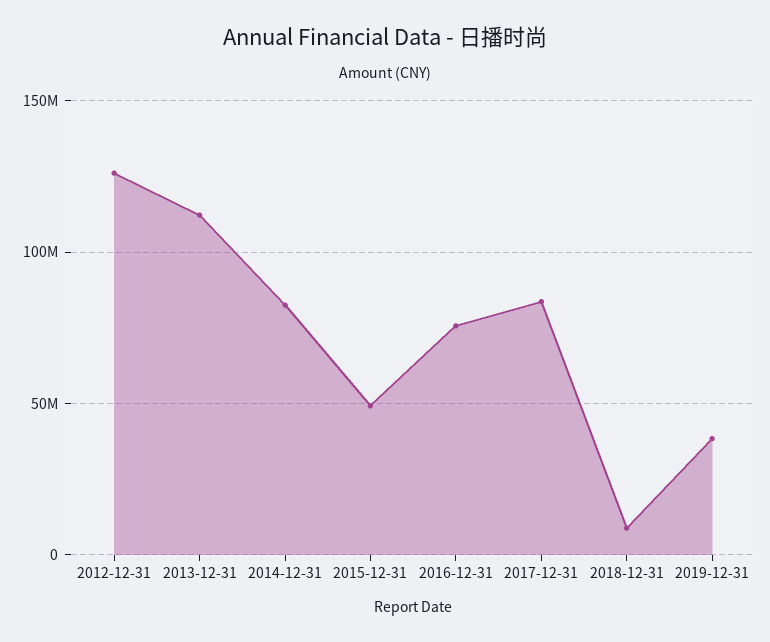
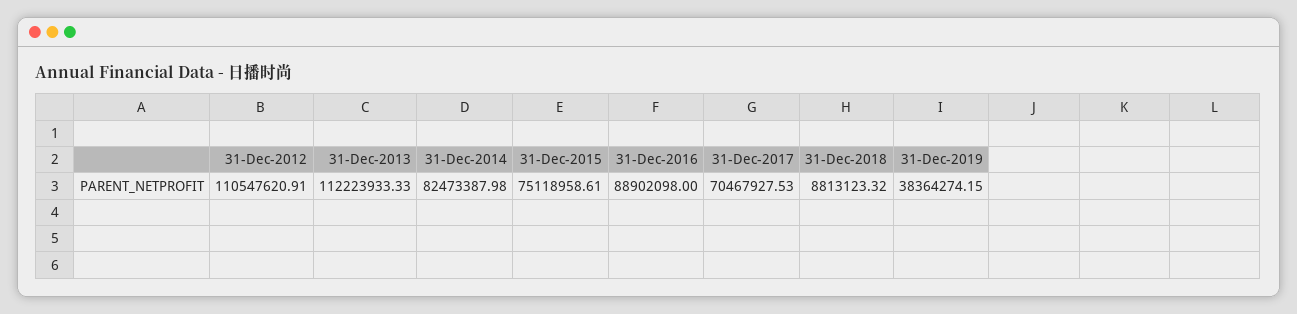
2012-12-31: 125000000 -> 110547620.91
2015-12-31: 50000000 -> 75118958.61
2016-12-31: 75000000 -> 88902098
2017-12-31: 85000000 -> 70467927.53

